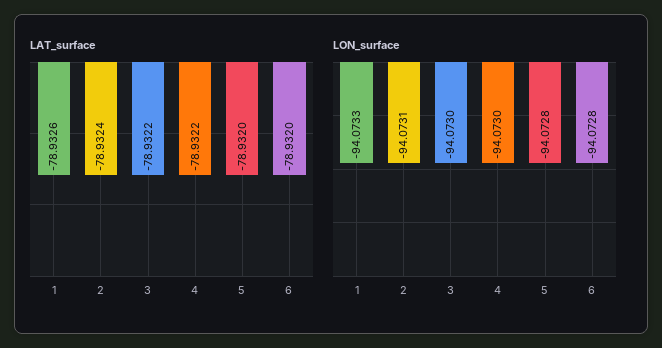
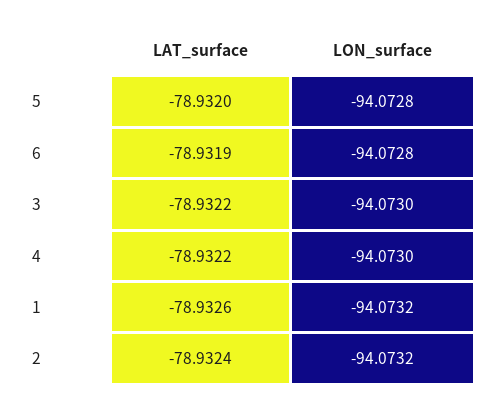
LAT_surface, 6: -78.932 -> -78.9319
LON_surface, 1: -94.0733 -> -94.0732
LON_surface, 2: -94.0731 -> -94.0732

